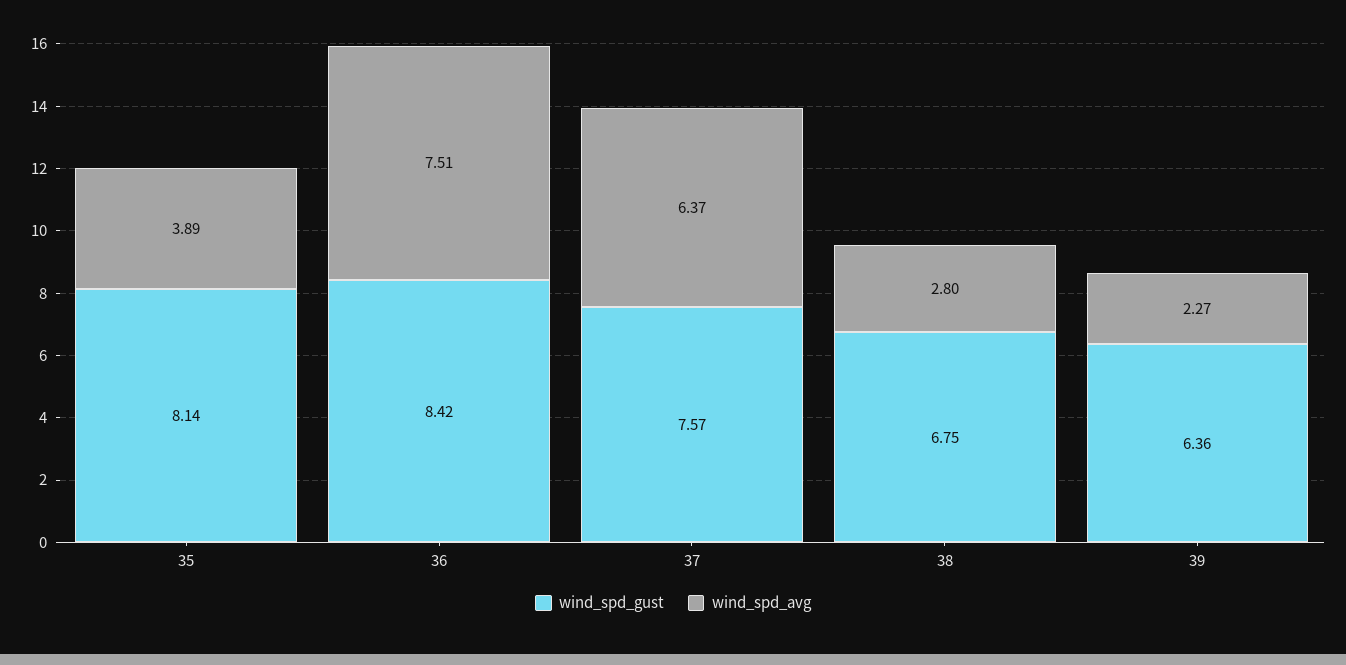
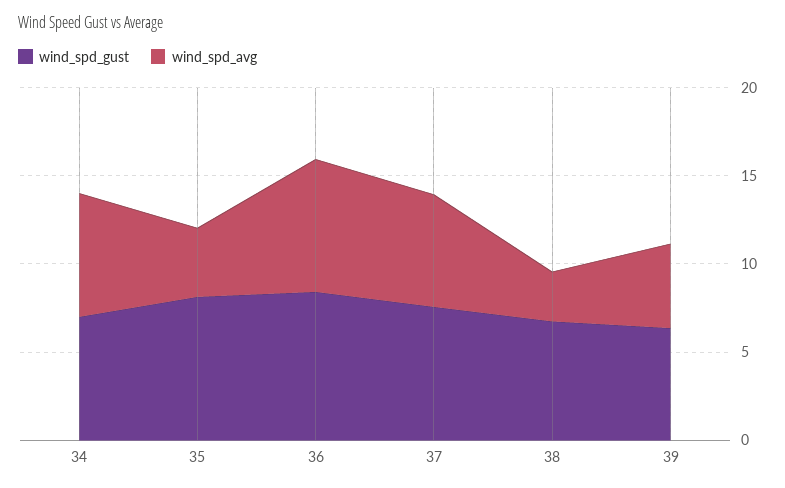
wind_spd_avg, 39: 2.27 -> 5
wind_spd_gust, 34: none -> 7
wind_spd_avg, 34: none -> 7

